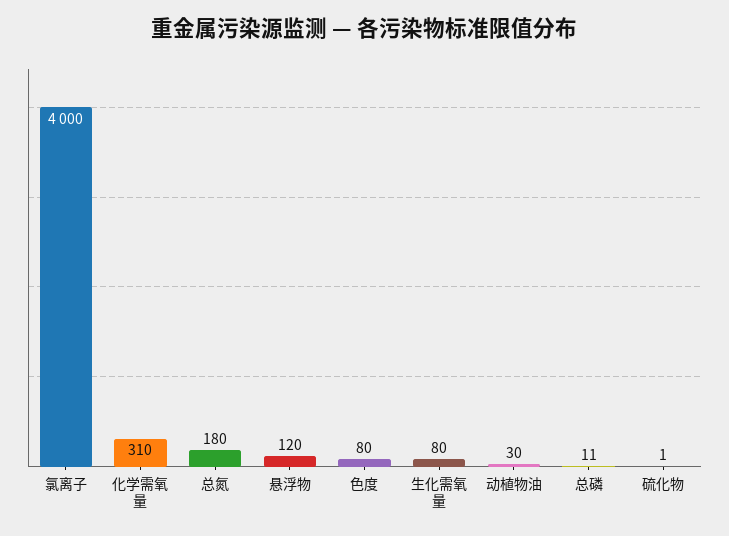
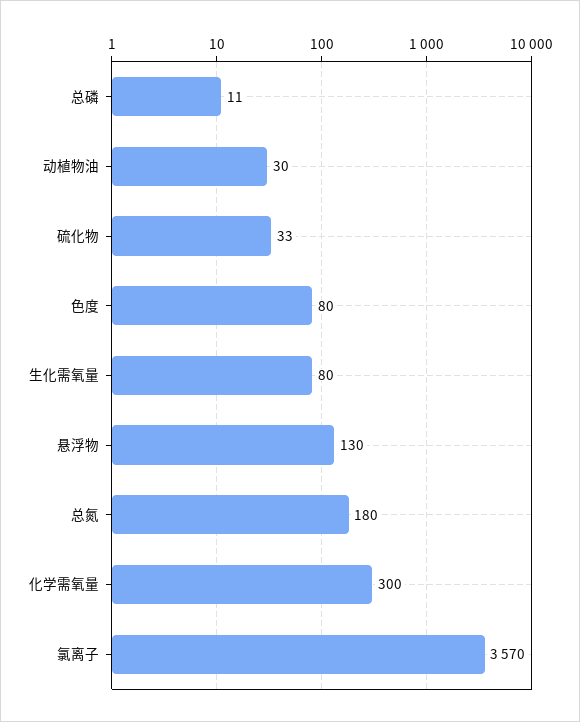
氯离子: 4000 -> 3570
化学需氧量: 310 -> 300
悬浮物: 120 -> 130
硫化物: 1 -> 33

